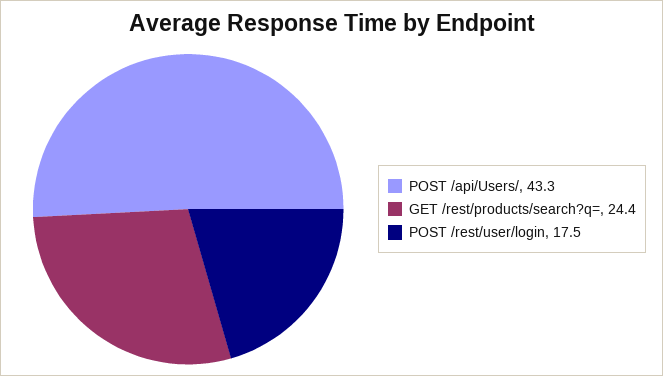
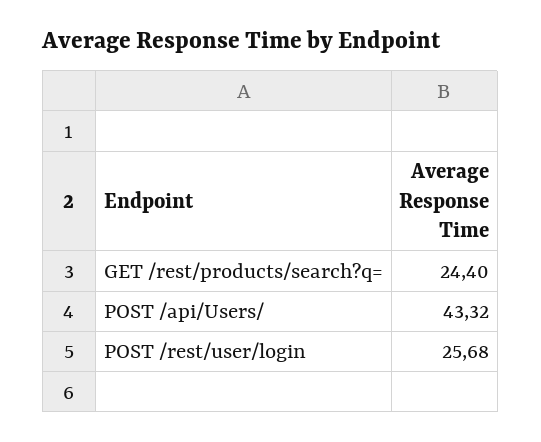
POST /rest/user/login: 17.5 -> 25.68

